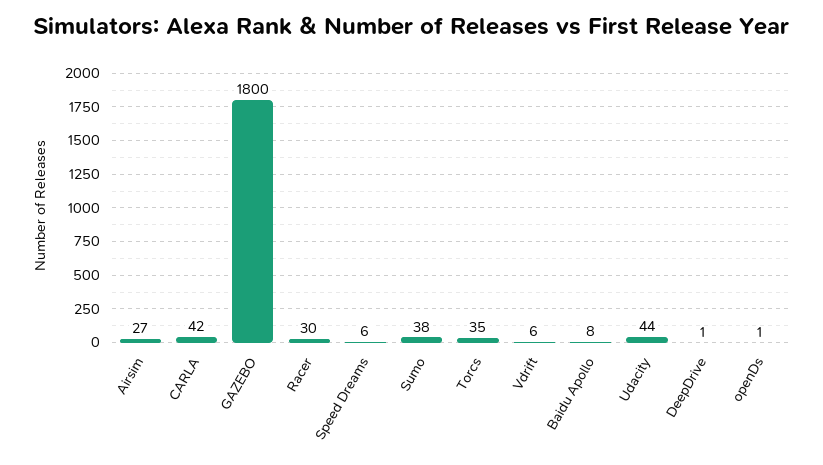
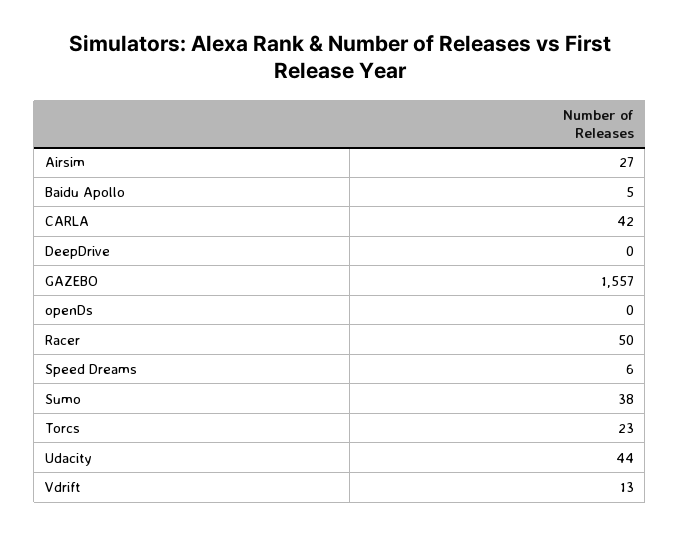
GAZEBO: 1800 -> 1557
Racer: 30 -> 50
Torcs: 35 -> 23
Vdrift: 6 -> 13
Baidu Apollo: 8 -> 5
DeepDrive: 1 -> 0
openDs: 1 -> 0

